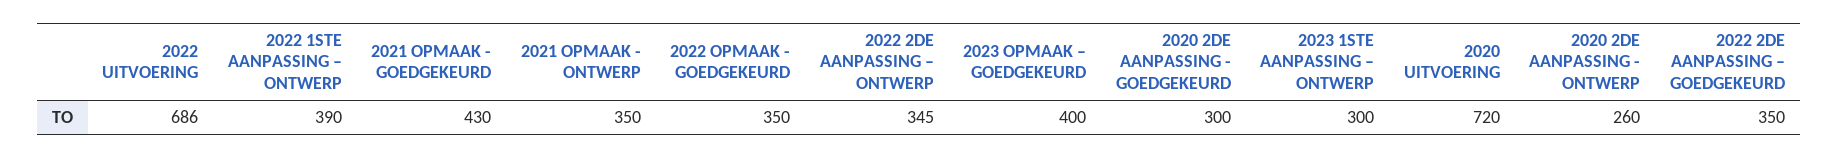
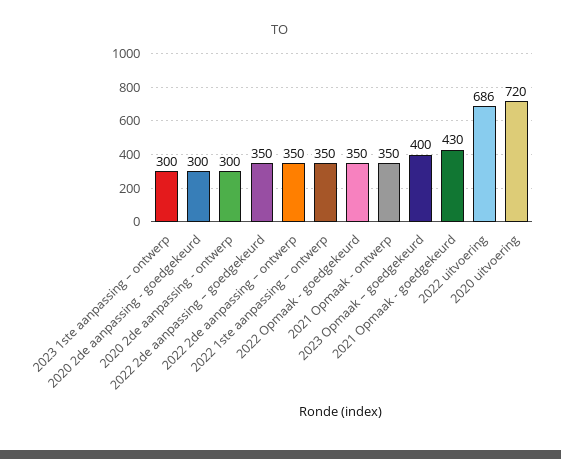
2022 1STE AANPASSING – ONTWERP: 390 -> 350
2022 2DE AANPASSING – ONTWERP: 345 -> 350
2020 2DE AANPASSING - ONTWERP: 260 -> 300

